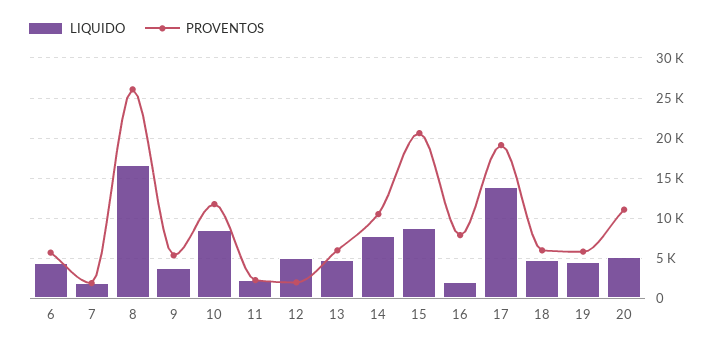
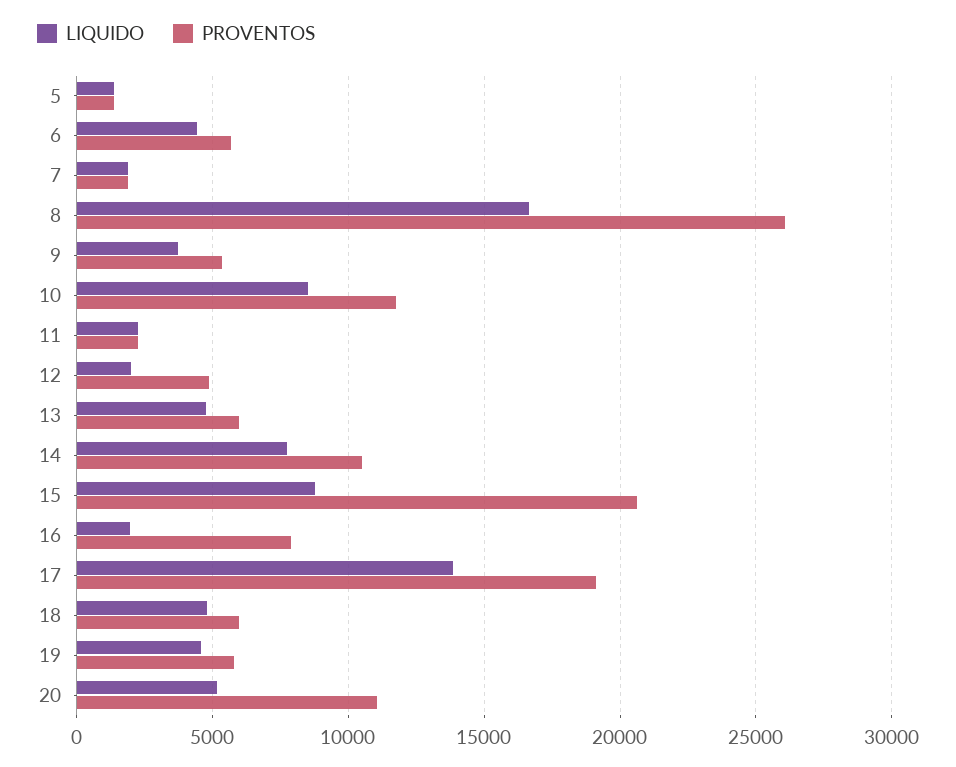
LIQUIDO, 12: 5000 -> 2000
PROVENTOS, 12: 2000 -> 5000
LIQUIDO, 5: none -> 1500
PROVENTOS, 5: none -> 1500

